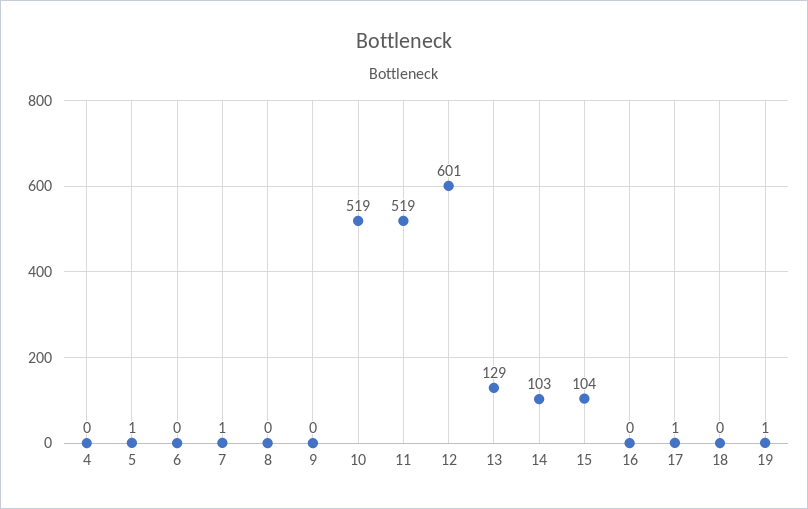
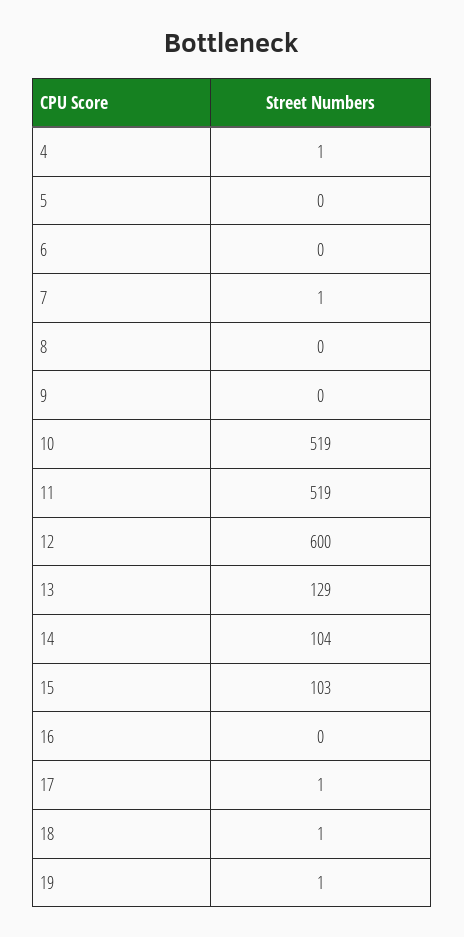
4: 0 -> 1
5: 1 -> 0
12: 601 -> 600
14: 103 -> 104
15: 104 -> 103
18: 0 -> 1

